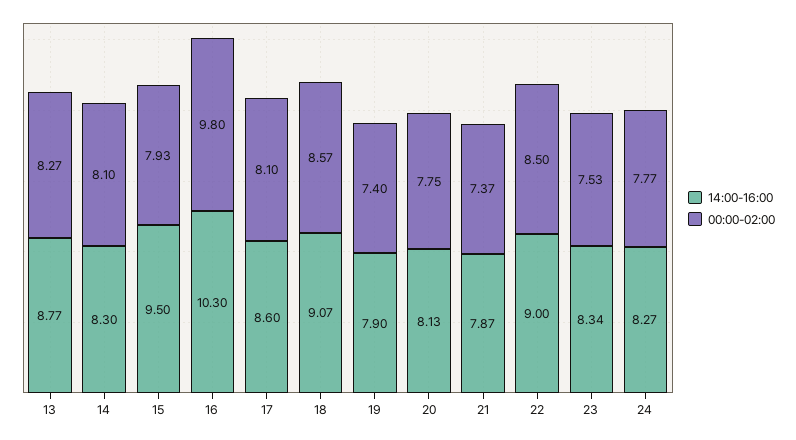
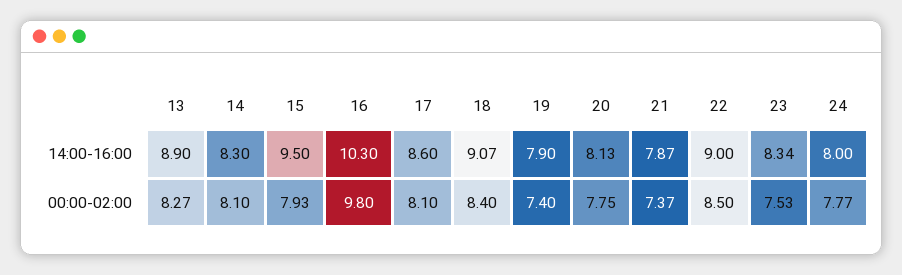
14:00-16:00, 13: 8.77 -> 8.9
00:00-02:00, 18: 8.57 -> 8.4
14:00-16:00, 24: 8.27 -> 8

